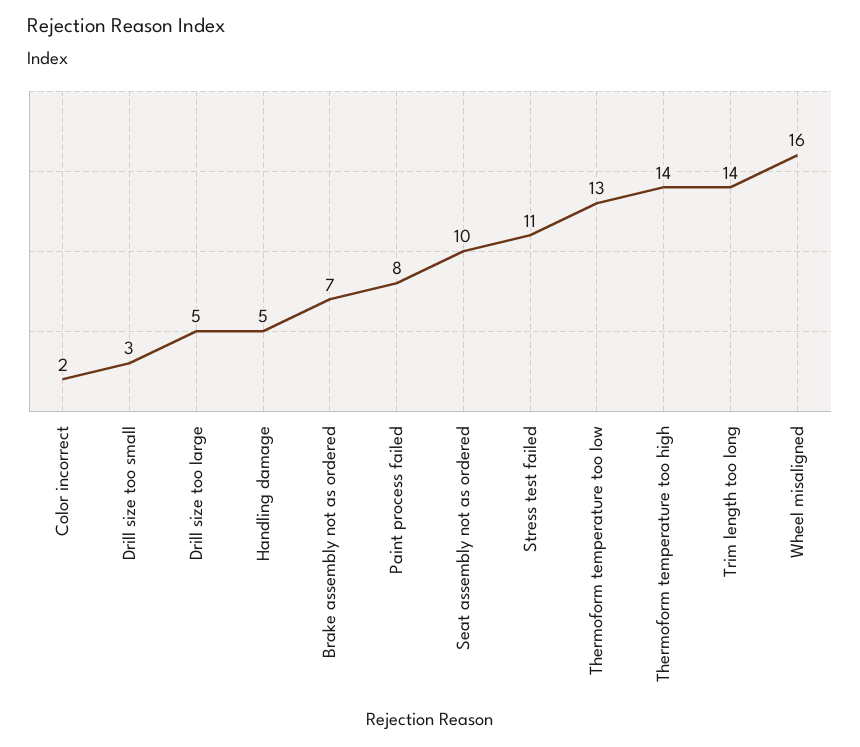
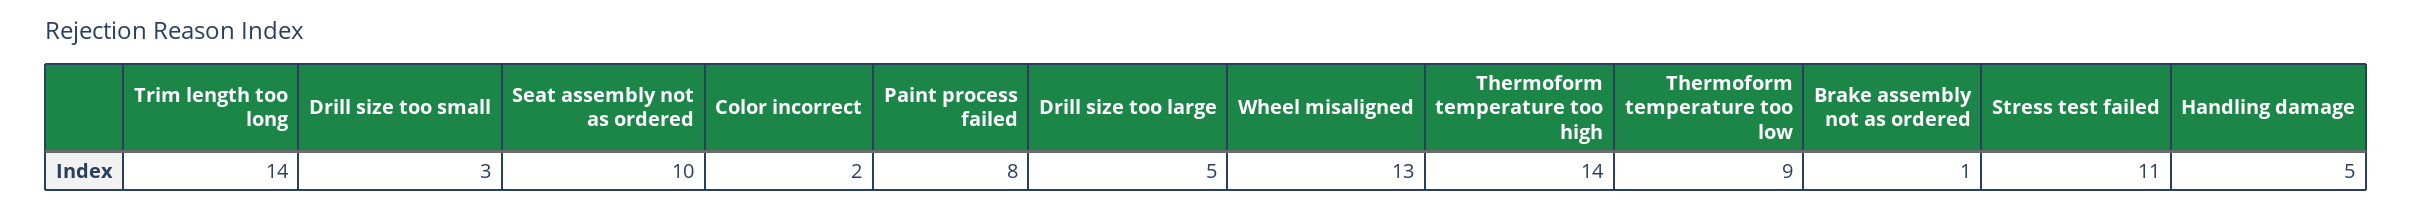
Brake assembly not as ordered: 7 -> 1
Thermoform temperature too low: 13 -> 9
Wheel misaligned: 16 -> 13

